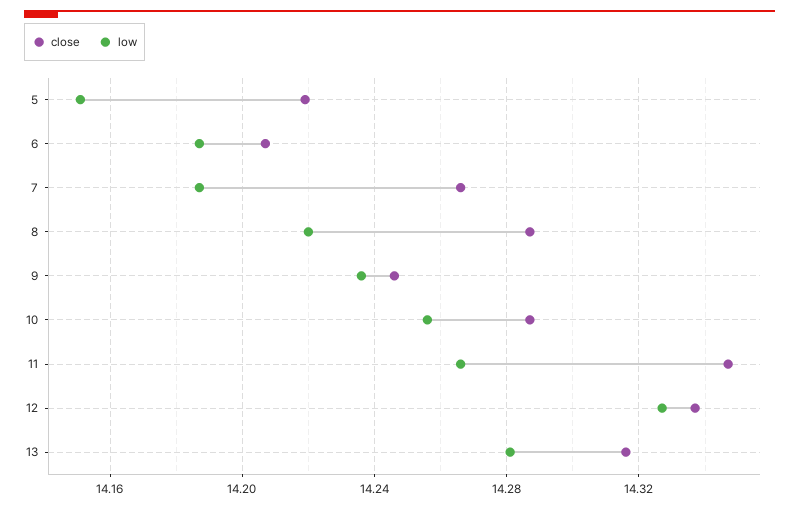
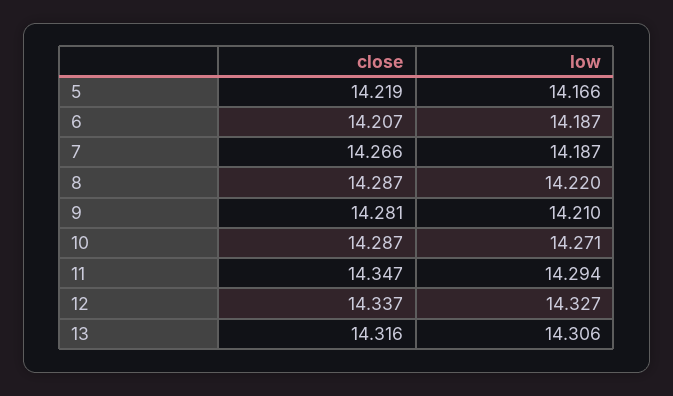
low, 5: 14.15 -> 14.166
close, 9: 14.245 -> 14.281
low, 9: 14.235 -> 14.21
low, 10: 14.255 -> 14.271
low, 11: 14.265 -> 14.294
low, 13: 14.28 -> 14.306

